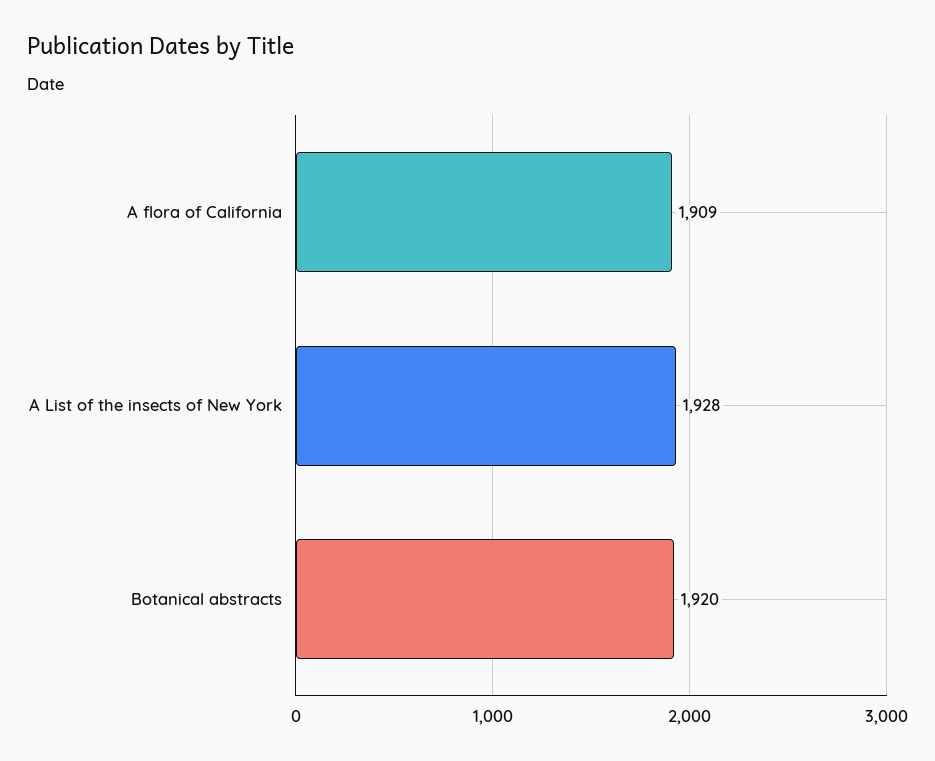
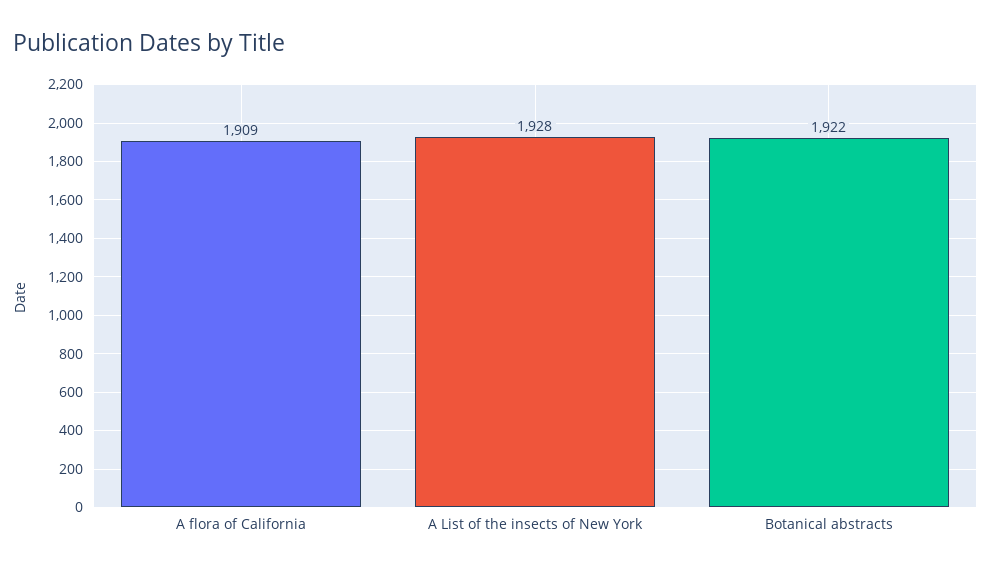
Botanical abstracts: 1920 -> 1922

